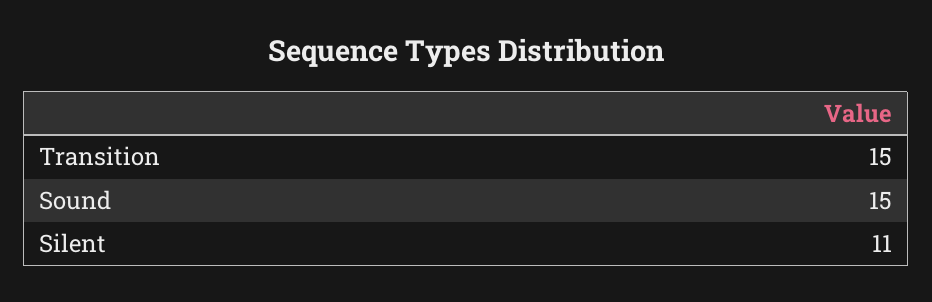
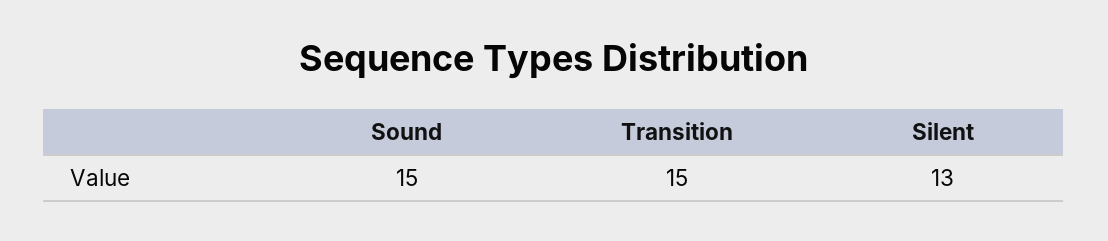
Silent: 11 -> 13

